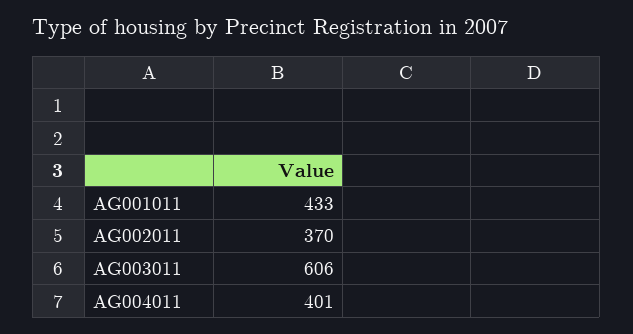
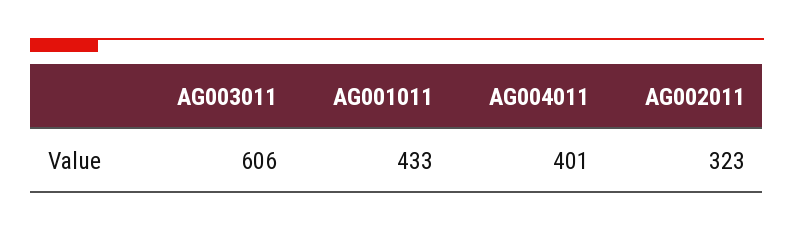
AG002011: 370 -> 323

